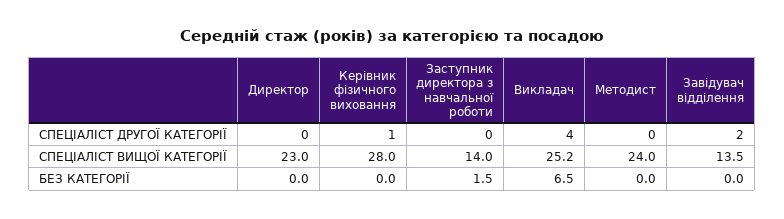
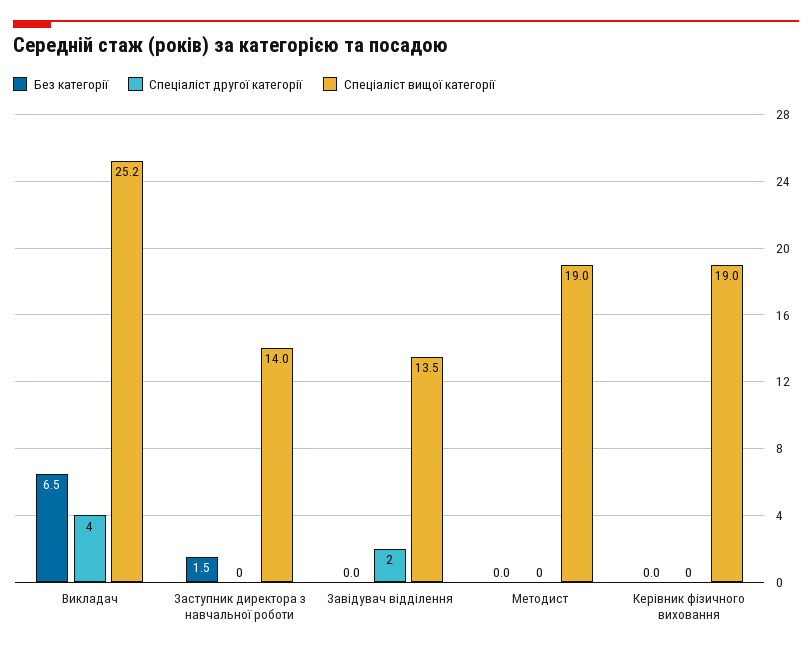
СПЕЦІАЛІСТ ДРУГОЇ КАТЕГОРІЇ, Директор: 0 -> none
СПЕЦІАЛІСТ ДРУГОЇ КАТЕГОРІЇ, Керівник фізичного виховання: 1 -> 0
СПЕЦІАЛІСТ ВИЩОЇ КАТЕГОРІЇ, Директор: 23 -> none
СПЕЦІАЛІСТ ВИЩОЇ КАТЕГОРІЇ, Керівник фізичного виховання: 28 -> 19
СПЕЦІАЛІСТ ВИЩОЇ КАТЕГОРІЇ, Методист: 24 -> 19
БЕЗ КАТЕГОРІЇ, Директор: 0 -> none

